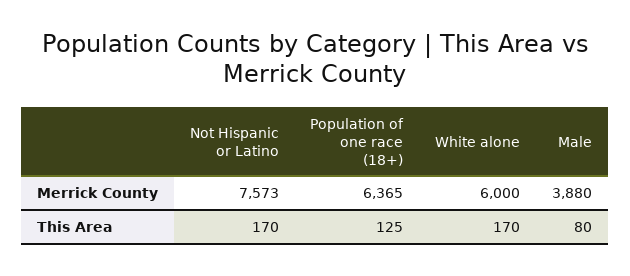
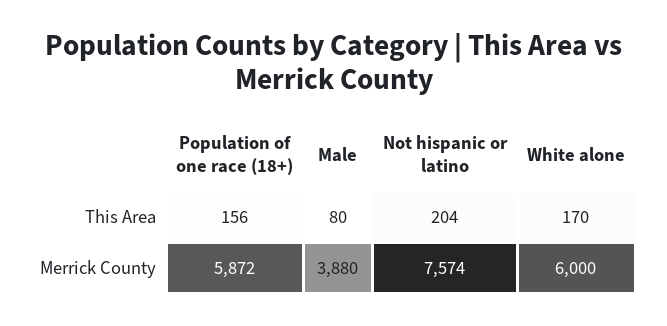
Not Hispanic or Latino, Merrick County: 7573 -> 7574
Population of one race (18+), Merrick County: 6365 -> 5872
Not Hispanic or Latino, This Area: 170 -> 204
Population of one race (18+), This Area: 125 -> 156

